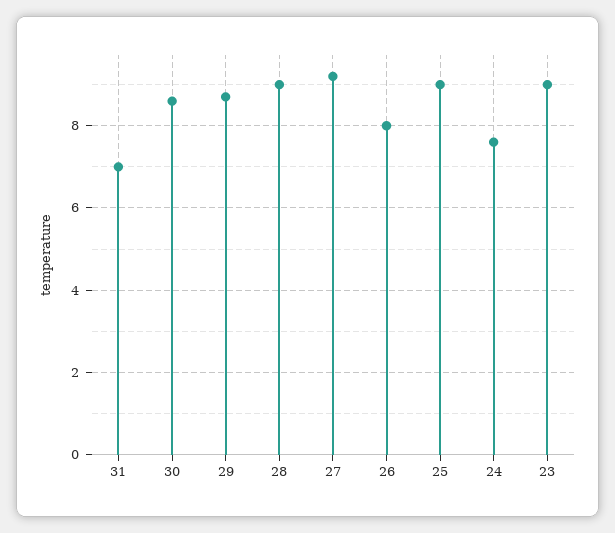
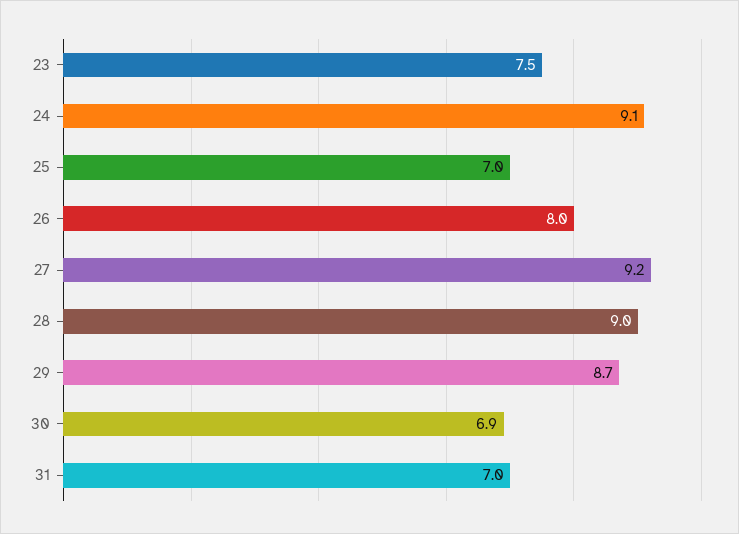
30: 8.5 -> 6.9
25: 9 -> 7
24: 7.5 -> 9.1
23: 9 -> 7.5

